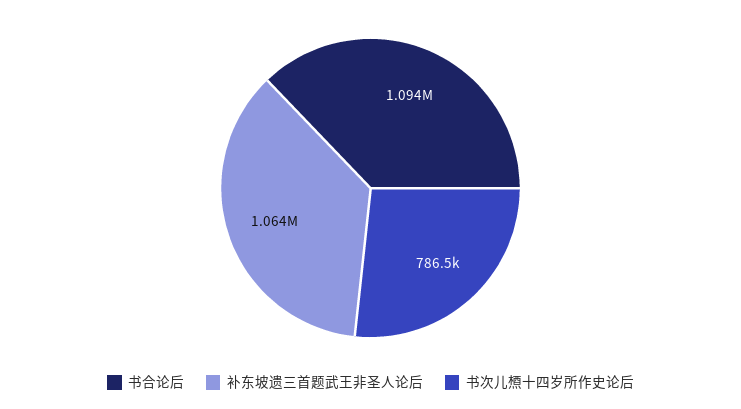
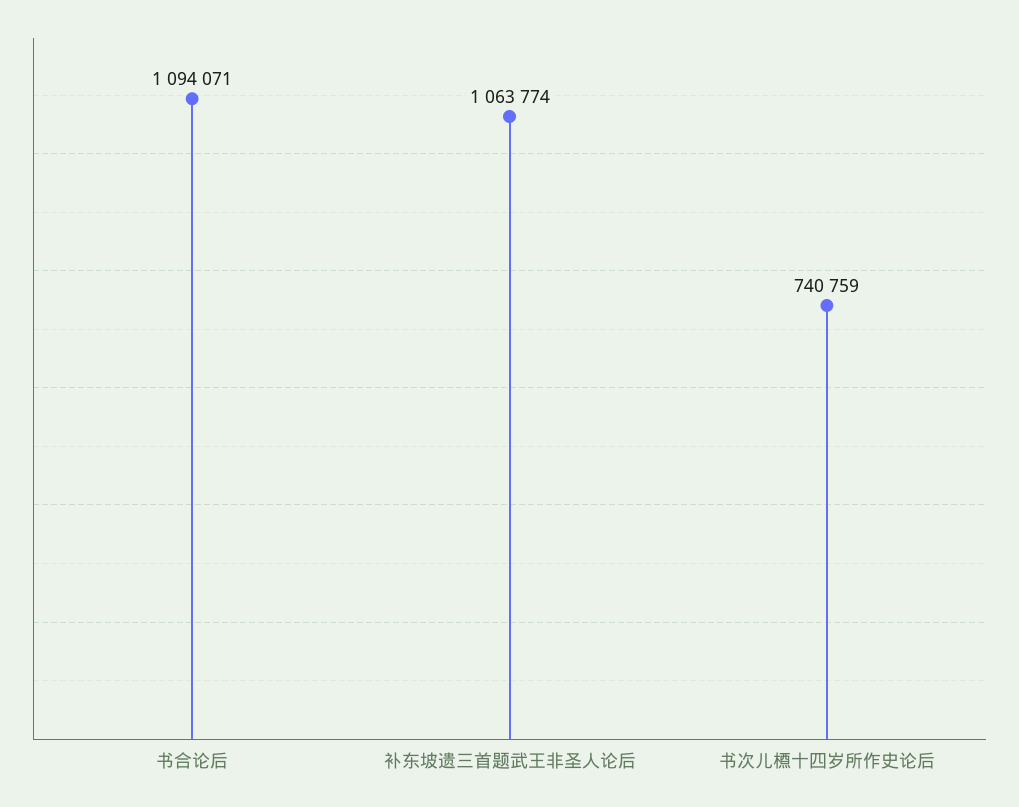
书次儿槱十四岁所作史论后: 786500 -> 740759

